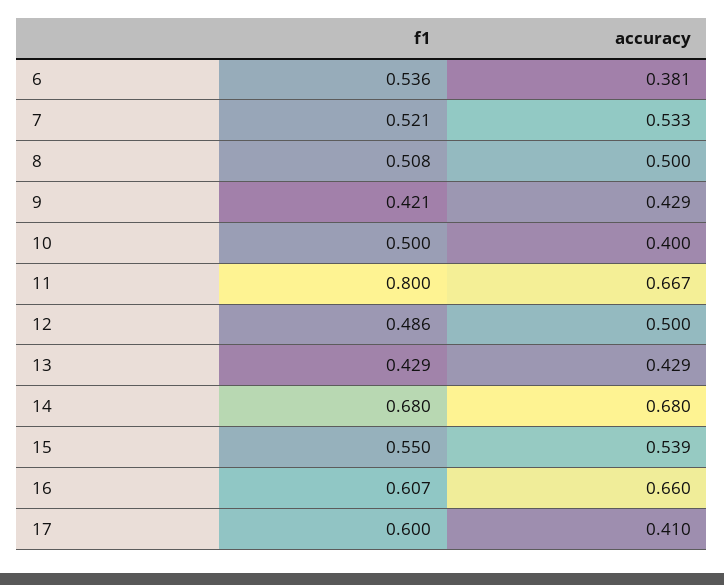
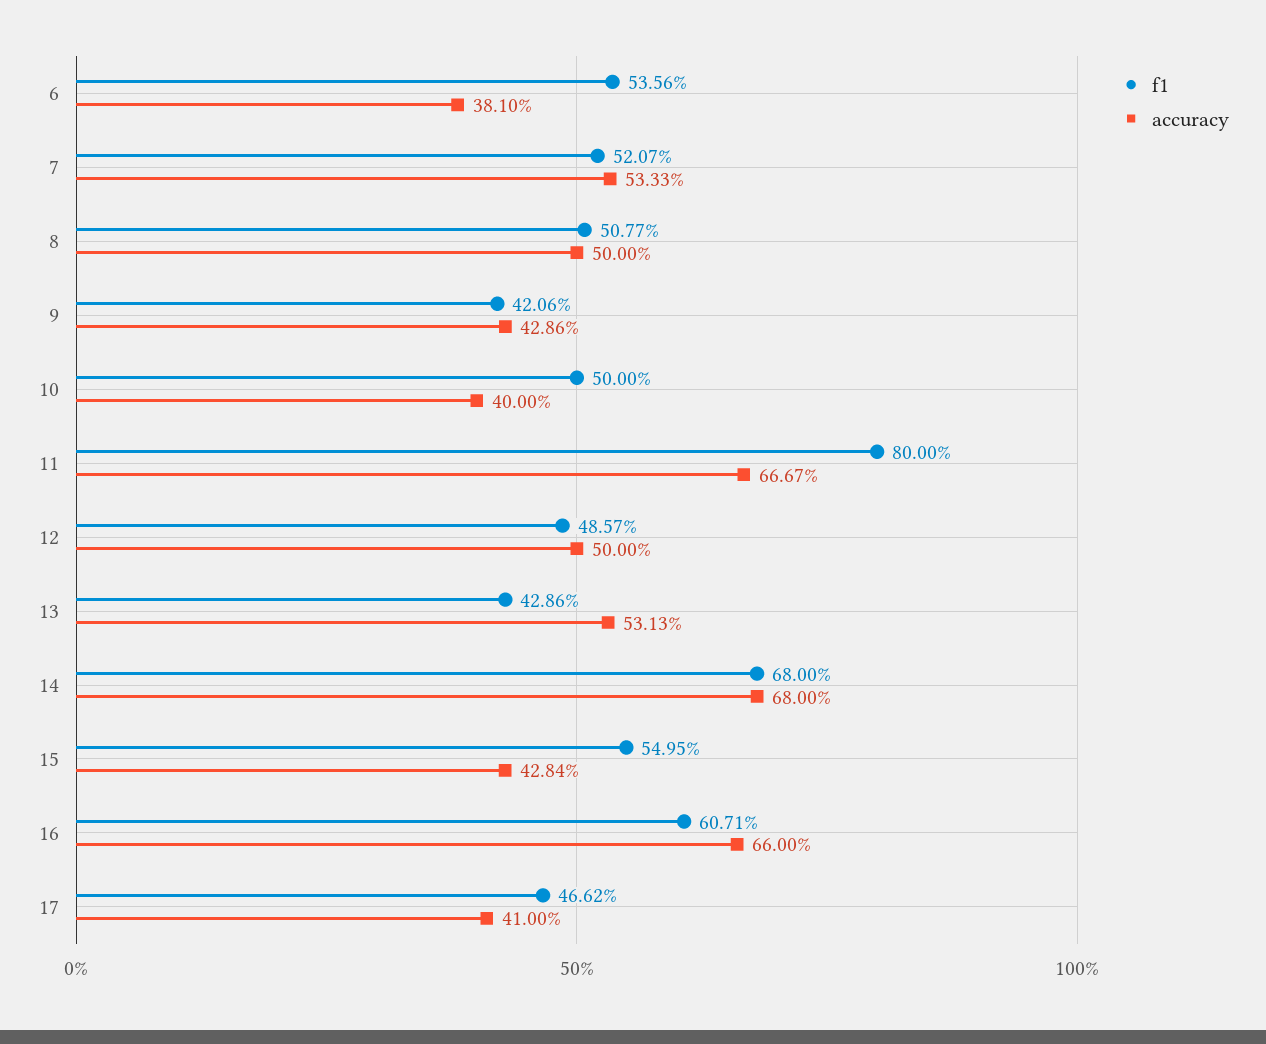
accuracy, 13: 0.429 -> 0.5313
accuracy, 15: 0.539 -> 0.4284
f1, 17: 0.6 -> 0.4662

